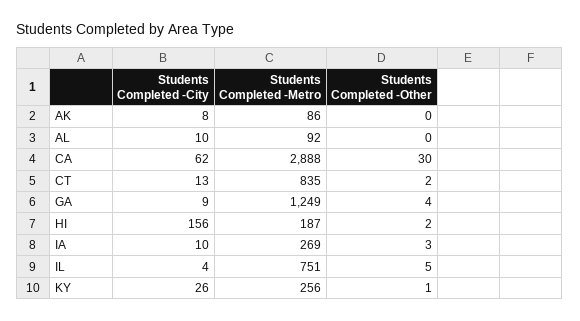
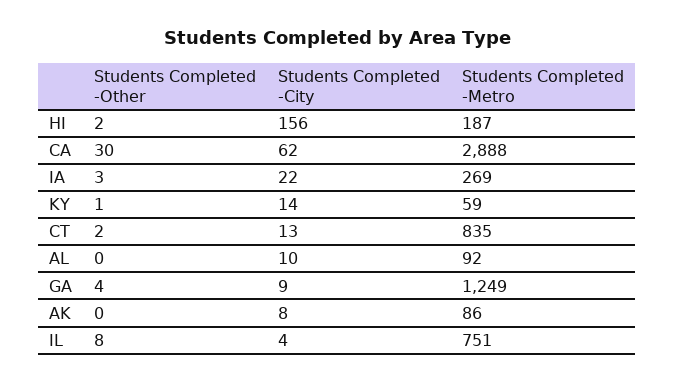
Students Completed -City, IA: 10 -> 22
Students Completed -Other, IL: 5 -> 8
Students Completed -City, KY: 26 -> 14
Students Completed -Metro, KY: 256 -> 59

